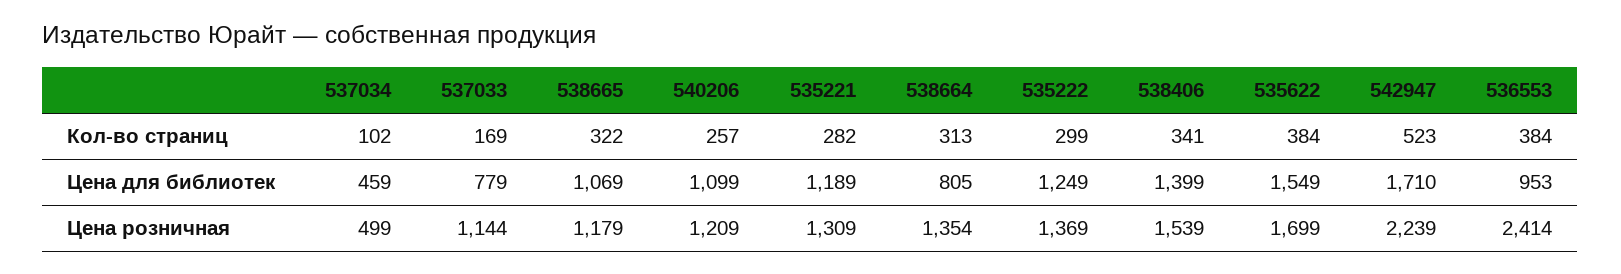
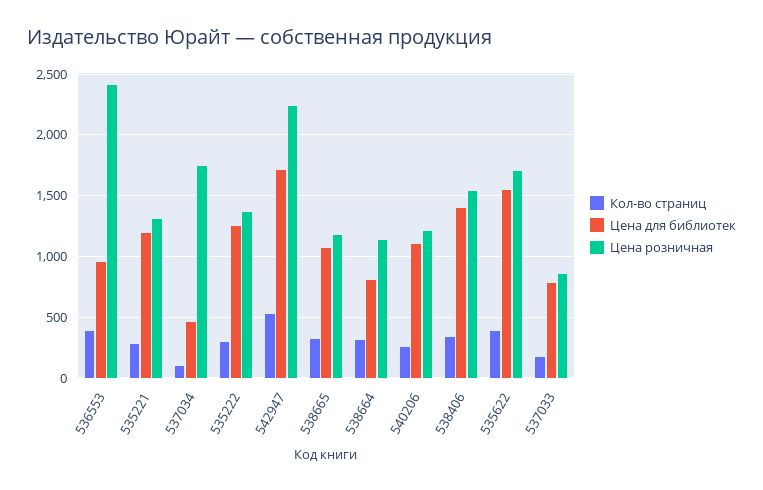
Цена розничная, 537034: 499 -> 1750
Цена розничная, 537033: 1144 -> 850
Цена розничная, 538664: 1354 -> 1150

